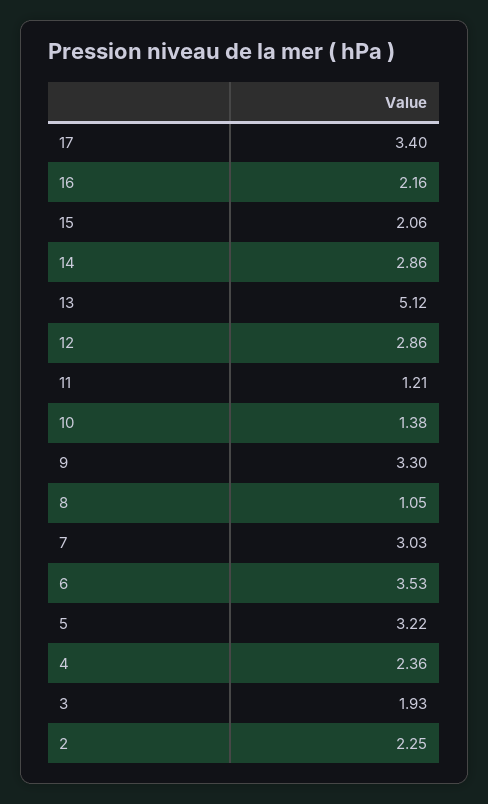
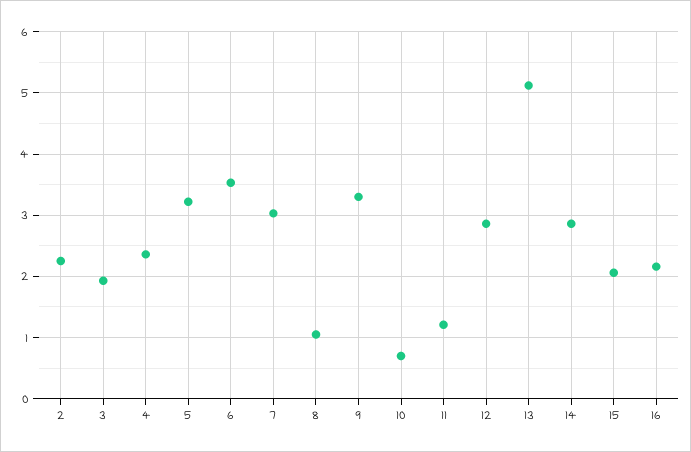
17: 3.4 -> none
10: 1.38 -> 0.7

